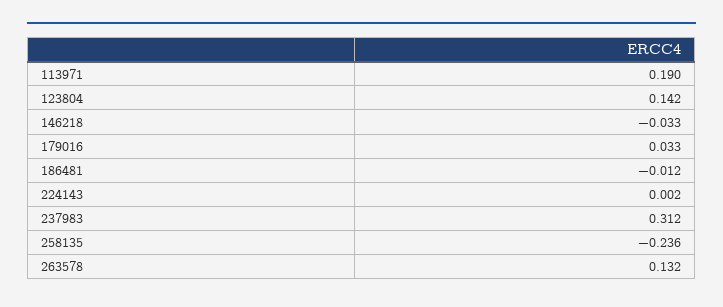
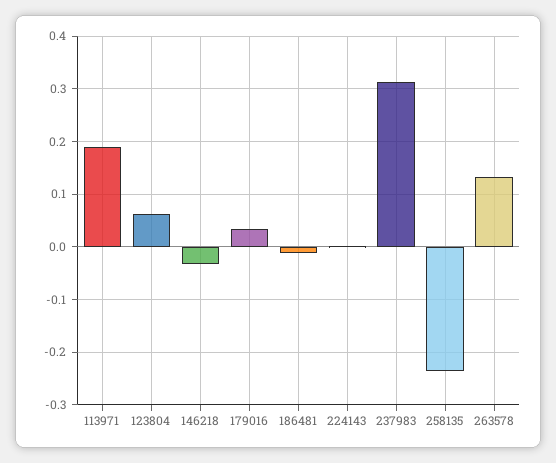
123804: 0.142 -> 0.06

